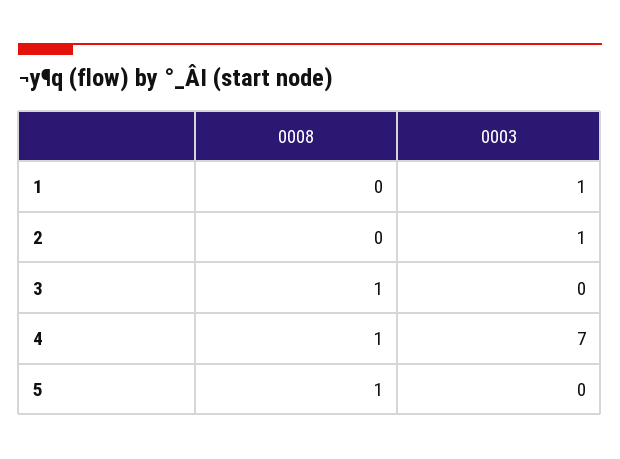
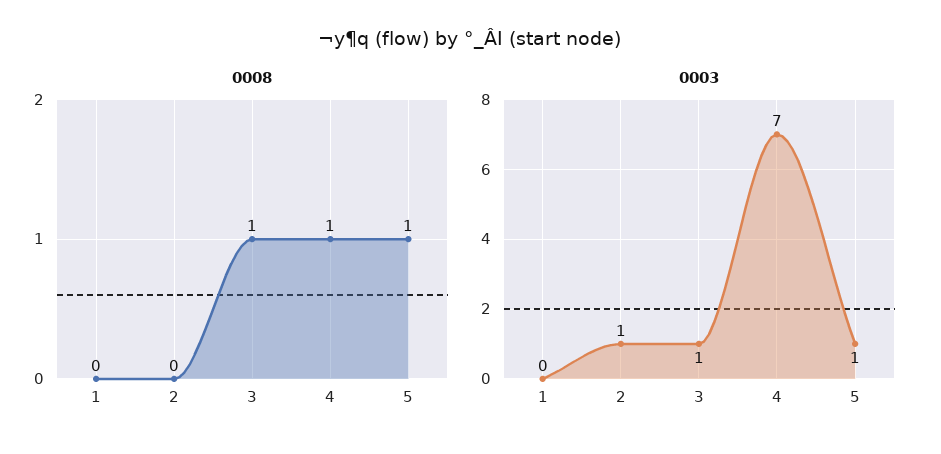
0003, 1: 1 -> 0
0003, 3: 0 -> 1
0003, 5: 0 -> 1

